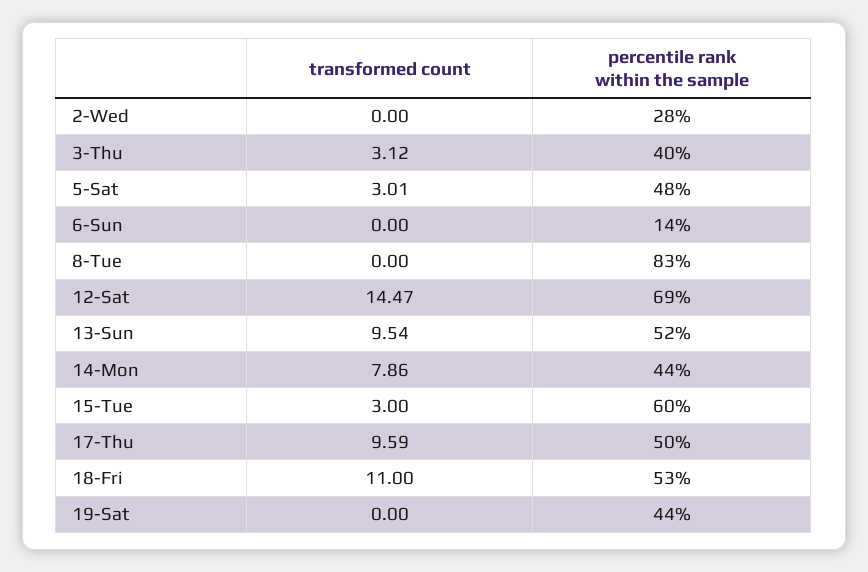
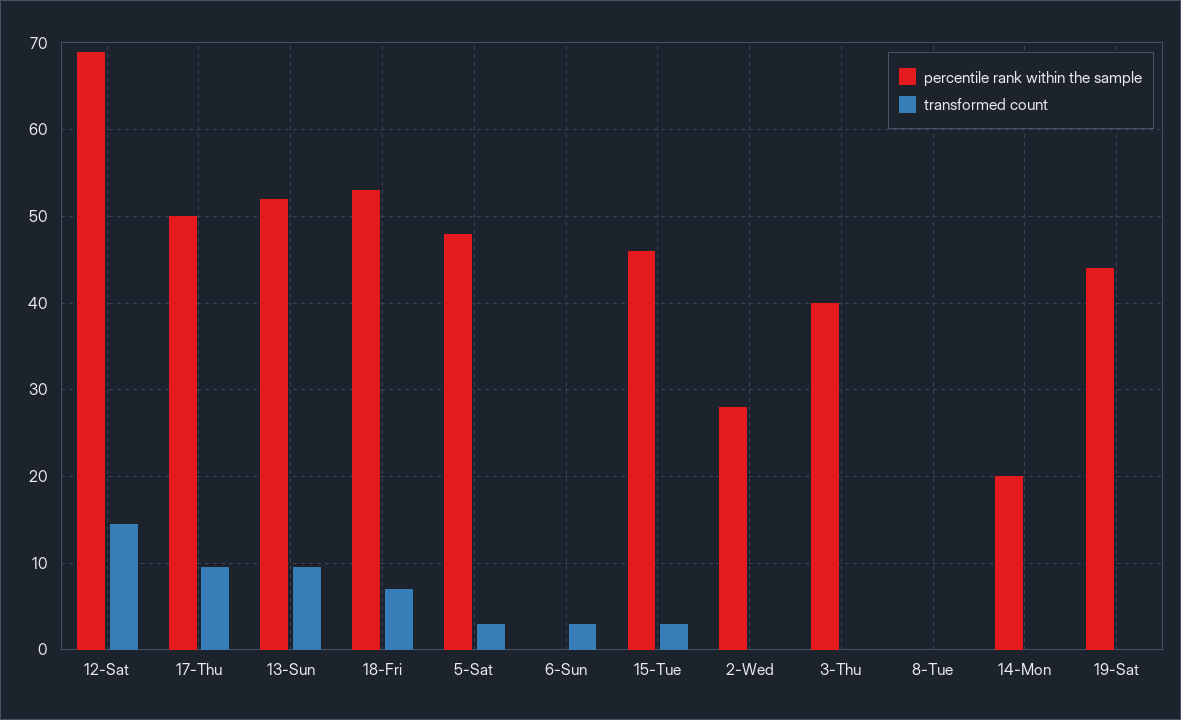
transformed count, 3-Thu: 3.12 -> 0
transformed count, 6-Sun: 0 -> 3
percentile rank within the sample, 6-Sun: 14 -> 0
percentile rank within the sample, 8-Tue: 83 -> 0
transformed count, 14-Mon: 7.86 -> 0
percentile rank within the sample, 14-Mon: 44 -> 20
percentile rank within the sample, 15-Tue: 60 -> 46
transformed count, 18-Fri: 11 -> 7

